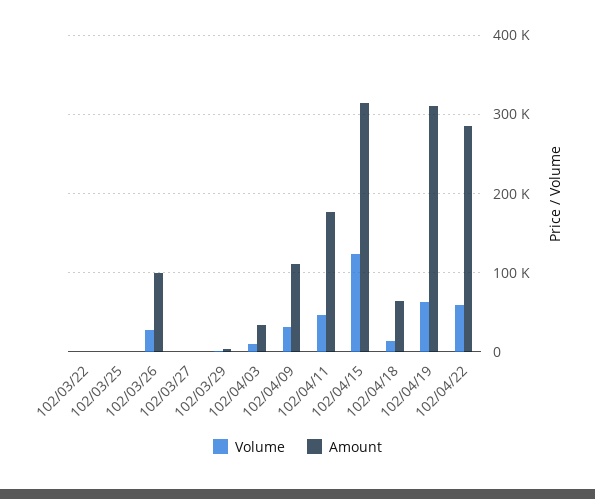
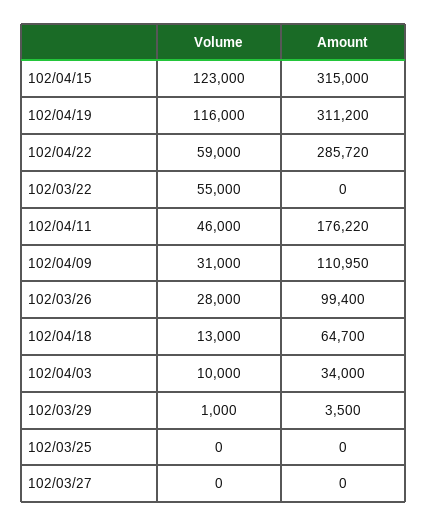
Volume, 102/03/22: 0 -> 55000
Volume, 102/04/19: 60000 -> 116000

